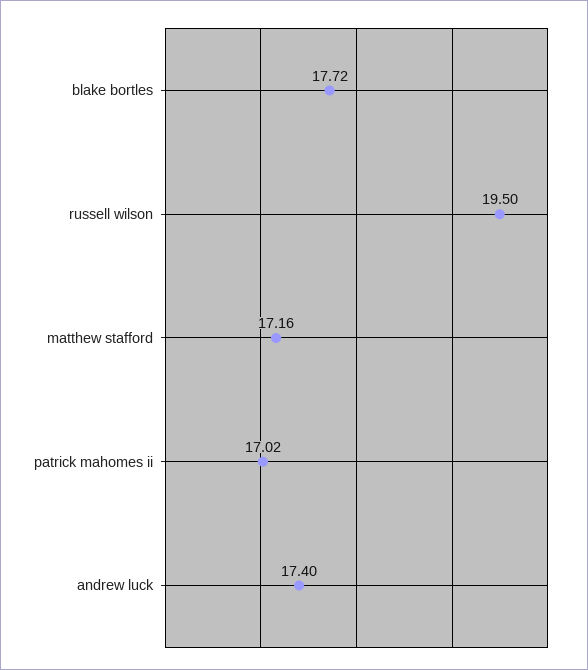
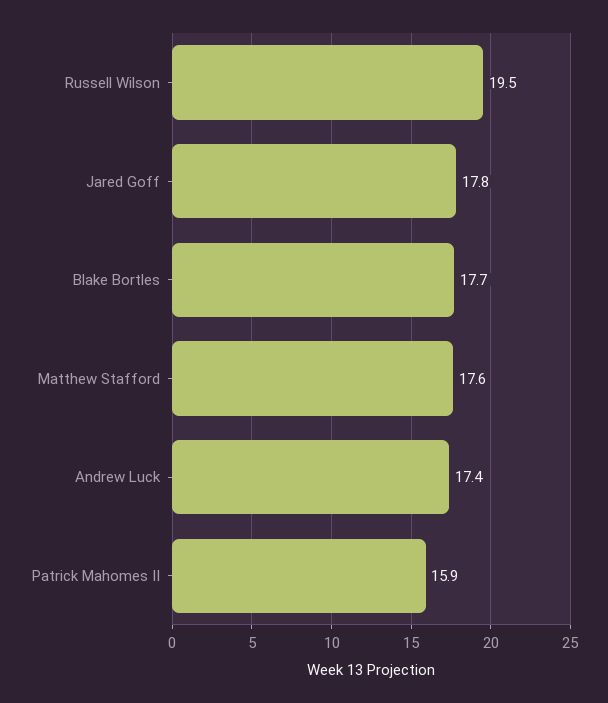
matthew stafford: 17.16 -> 17.6
patrick mahomes ii: 17.02 -> 15.9
Jared Goff: none -> 17.8

